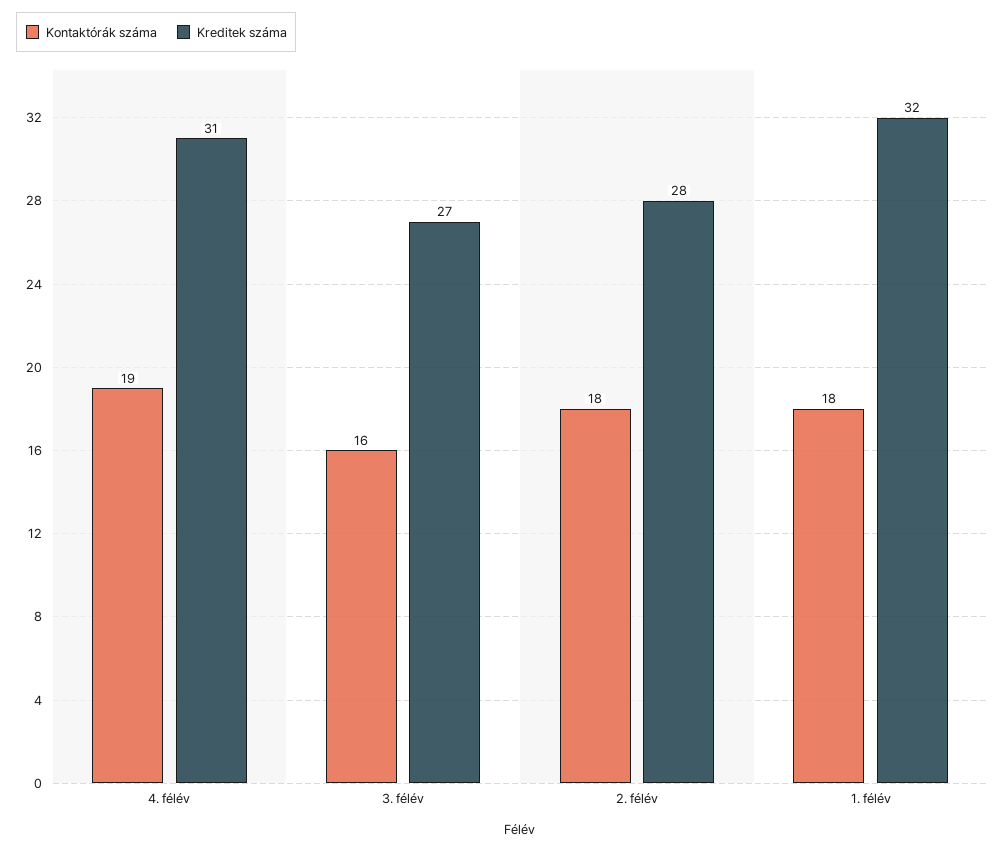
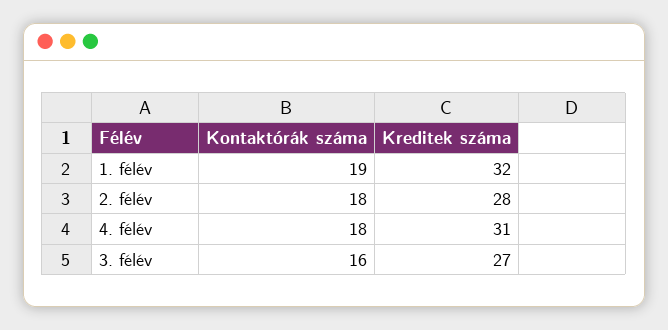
Kontaktórák száma, 4. félév: 19 -> 18
Kontaktórák száma, 1. félév: 18 -> 19

